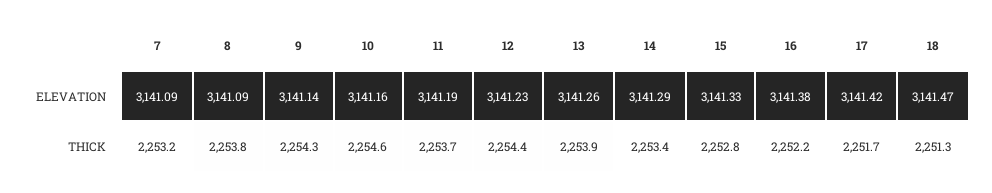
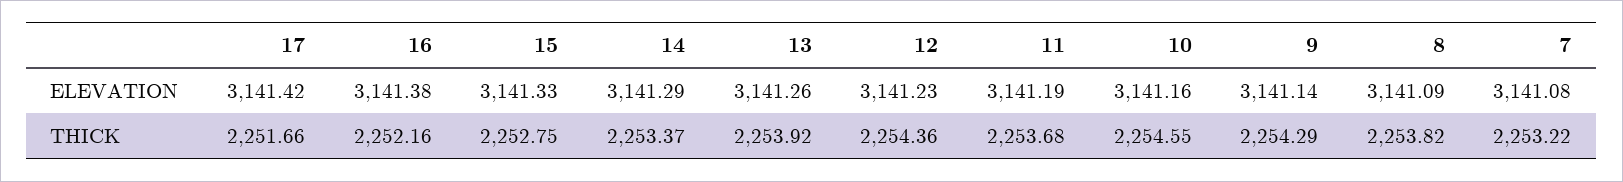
7, ELEVATION: 3141.09 -> 3141.08
18, ELEVATION: 3141.47 -> none
18, THICK: 2251.3 -> none

